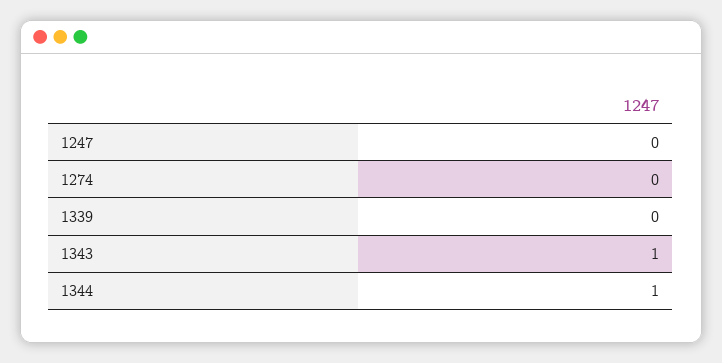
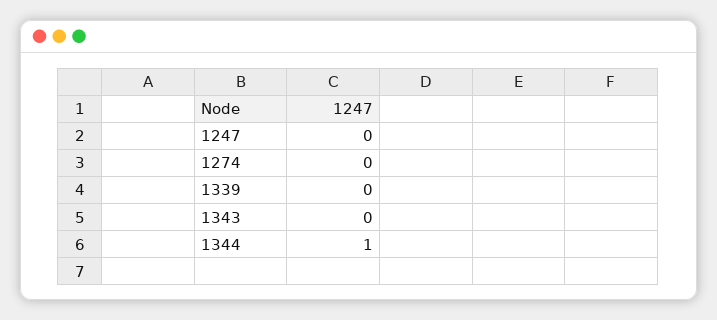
1343: 1 -> 0

